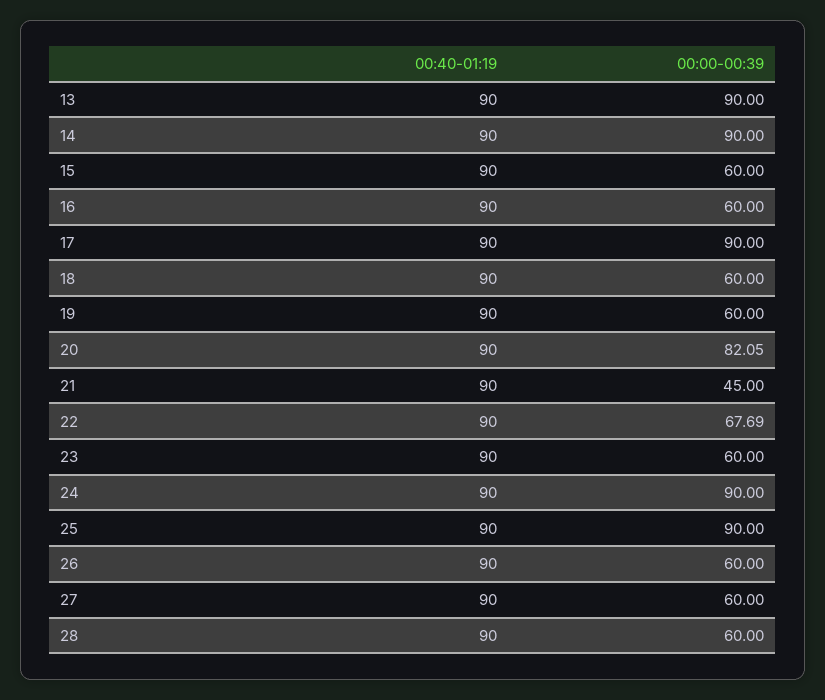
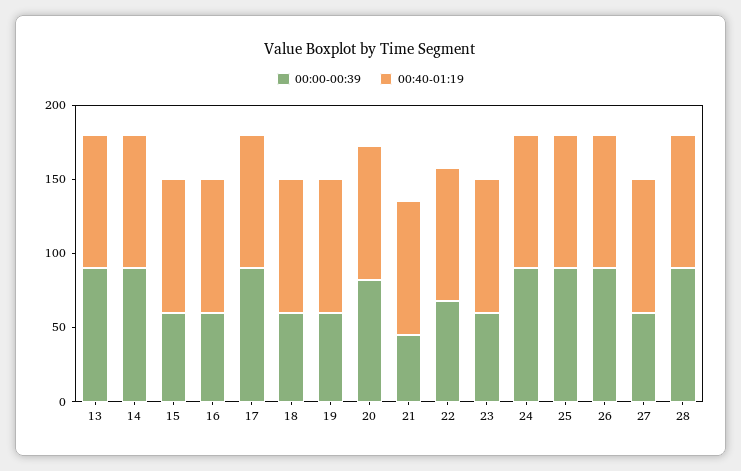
00:00-00:39, 26: 60 -> 90
00:00-00:39, 28: 60 -> 90

